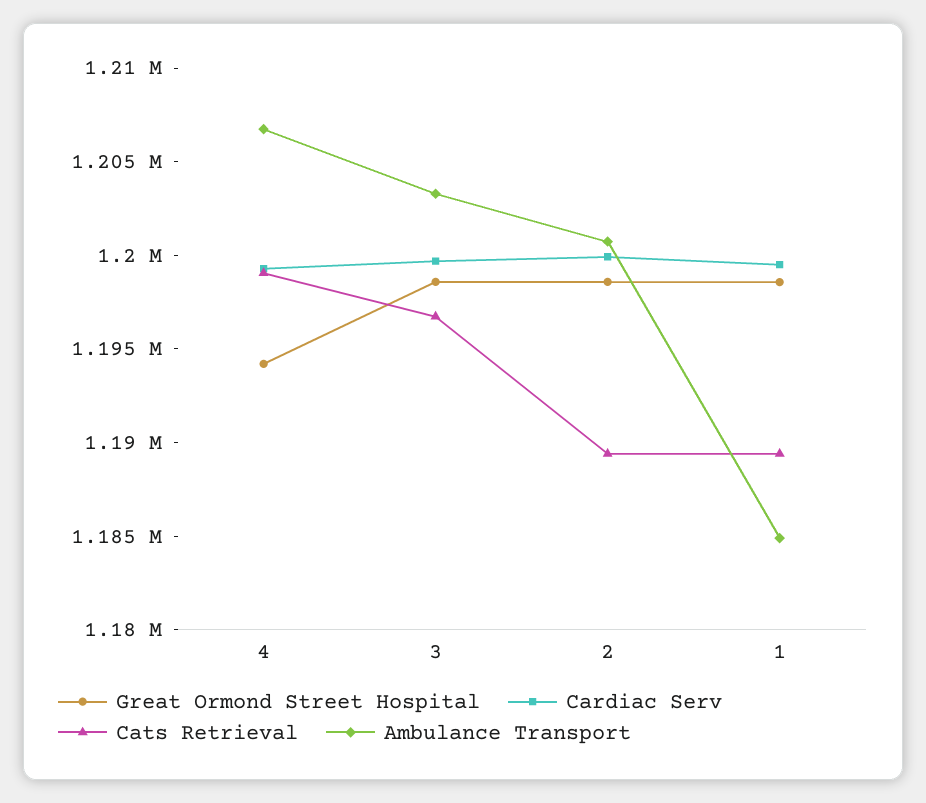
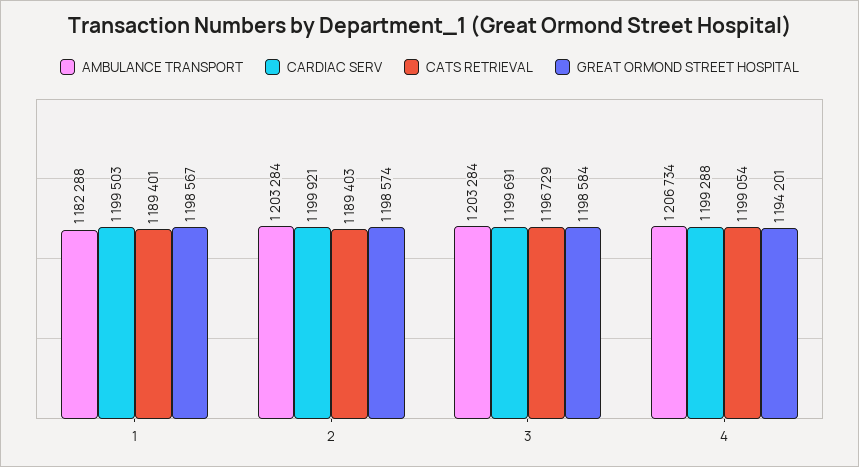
Ambulance Transport, 2: 1201000 -> 1203284
Ambulance Transport, 1: 1185000 -> 1182288

